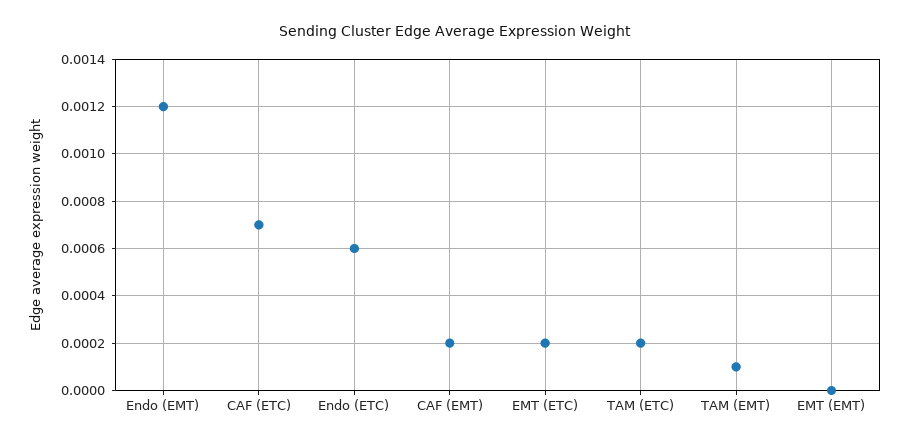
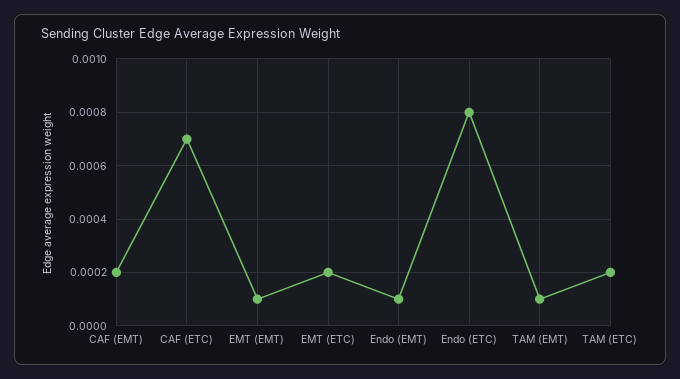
Endo (EMT): 0.0012 -> 0.0001
Endo (ETC): 0.0006 -> 0.0008
EMT (EMT): 0 -> 0.0001

